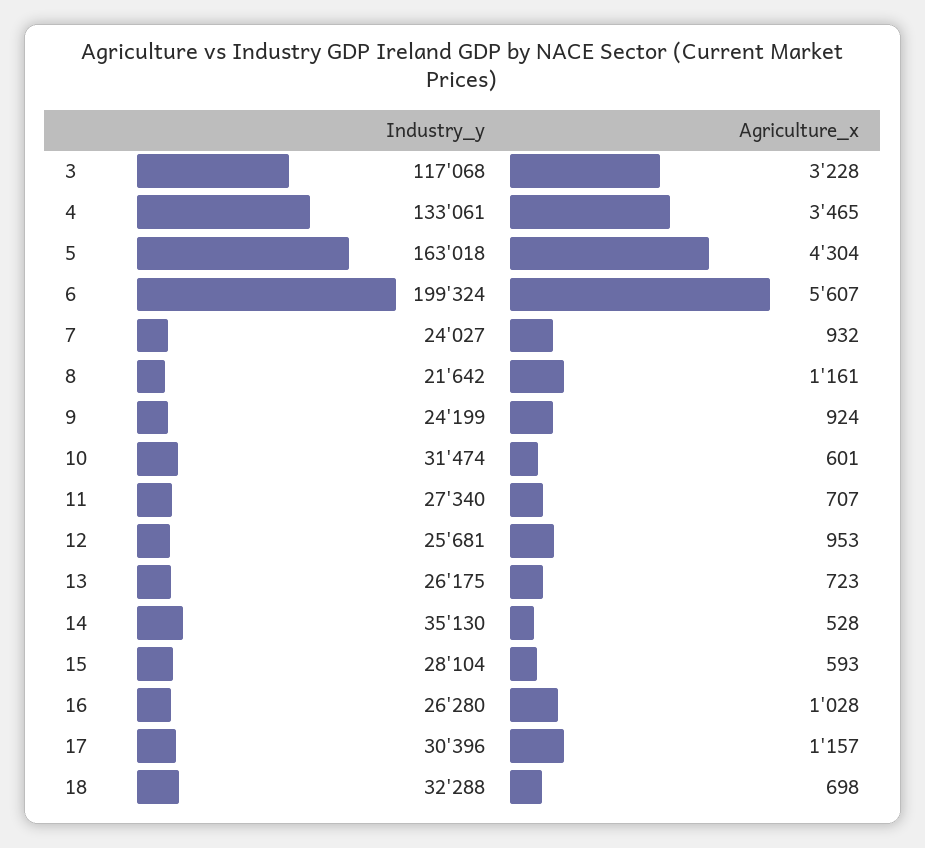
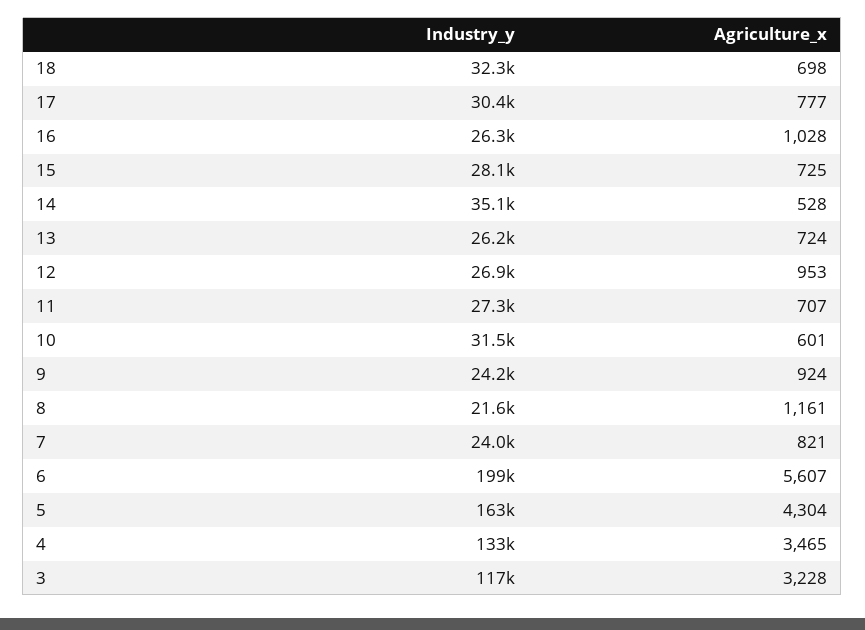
Agriculture_x, 7: 932 -> 821
Industry_y, 12: 25681 -> 26900
Agriculture_x, 13: 723 -> 724
Agriculture_x, 15: 593 -> 725
Agriculture_x, 17: 1157 -> 777

